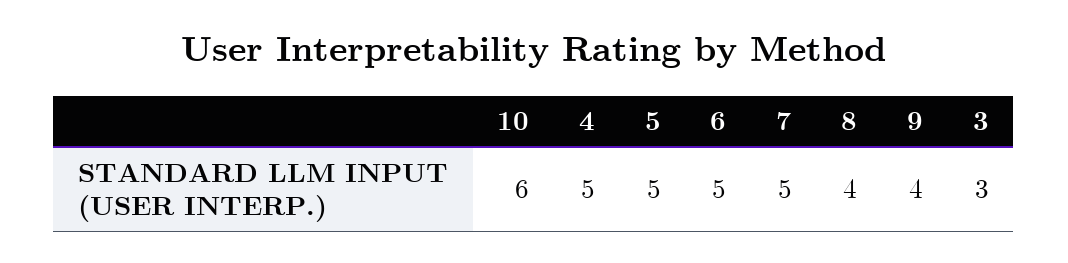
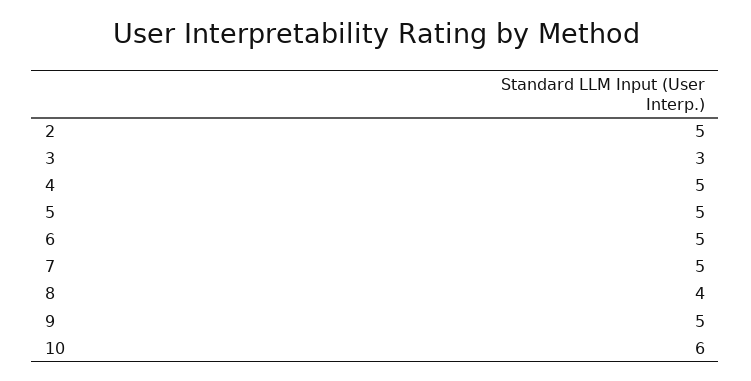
9: 4 -> 5
2: none -> 5

